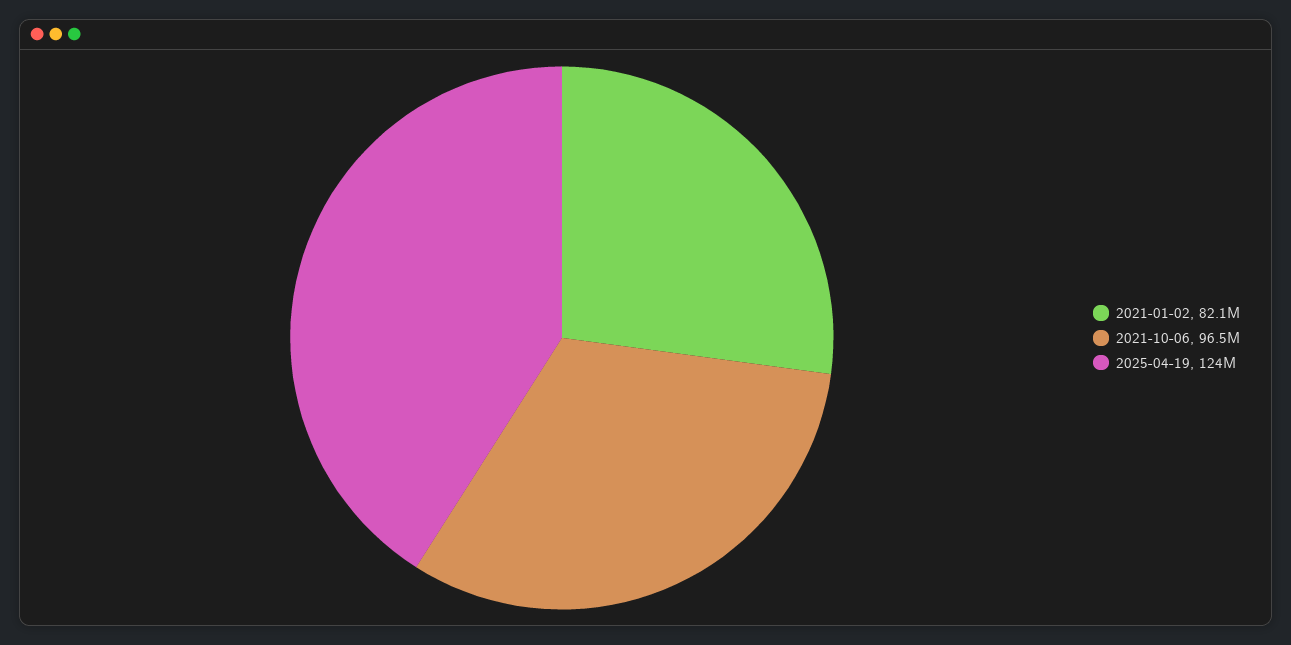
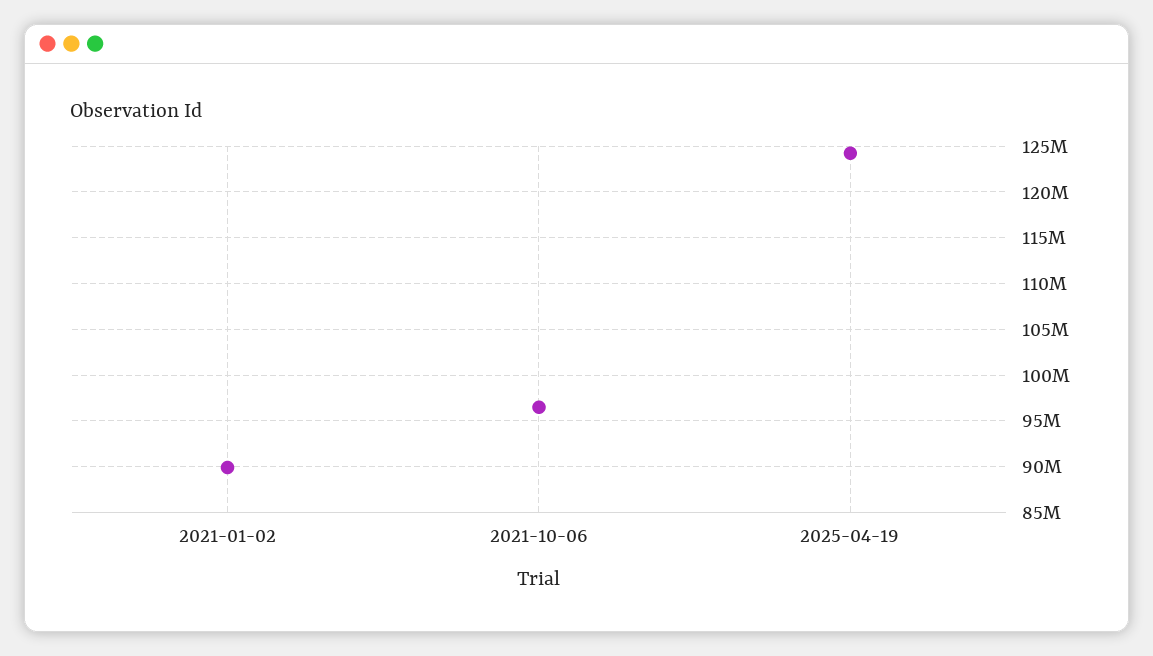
2021-01-02: 82100000 -> 90000000

